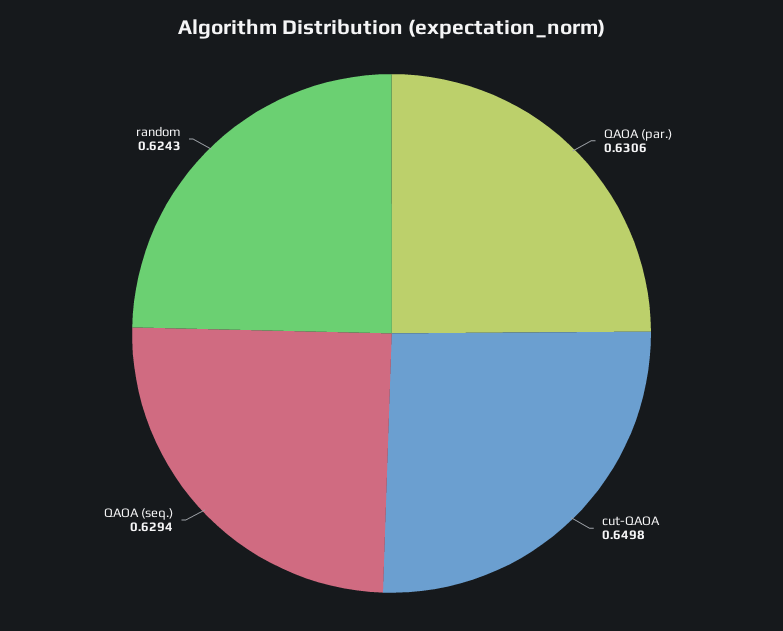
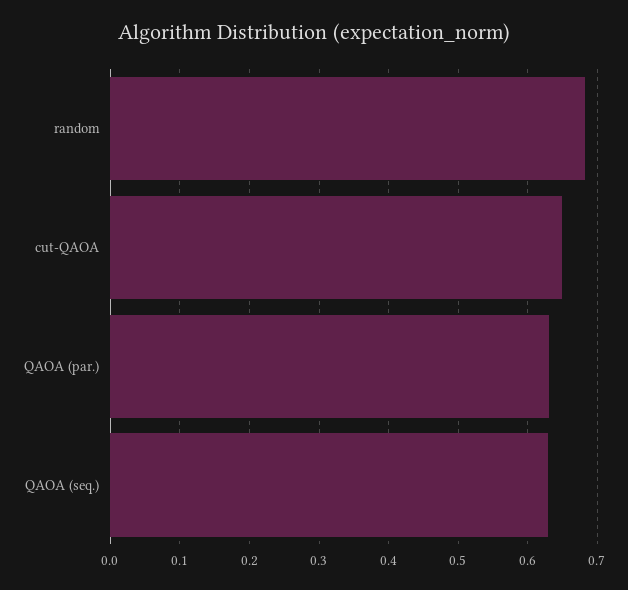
random: 0.6243 -> 0.68

